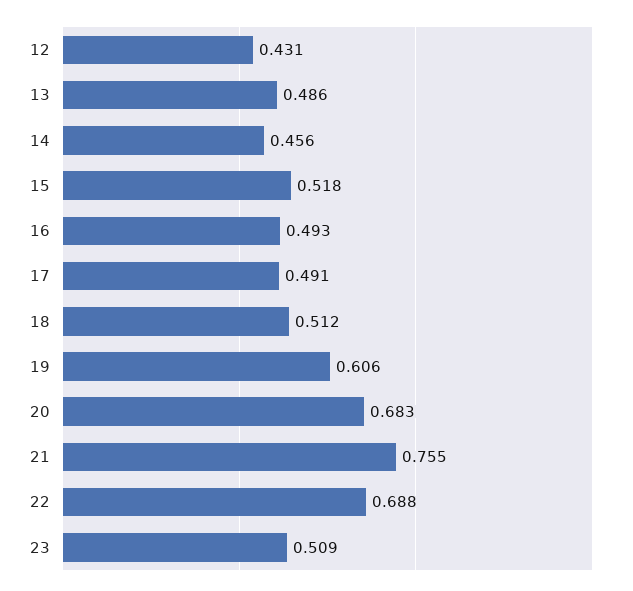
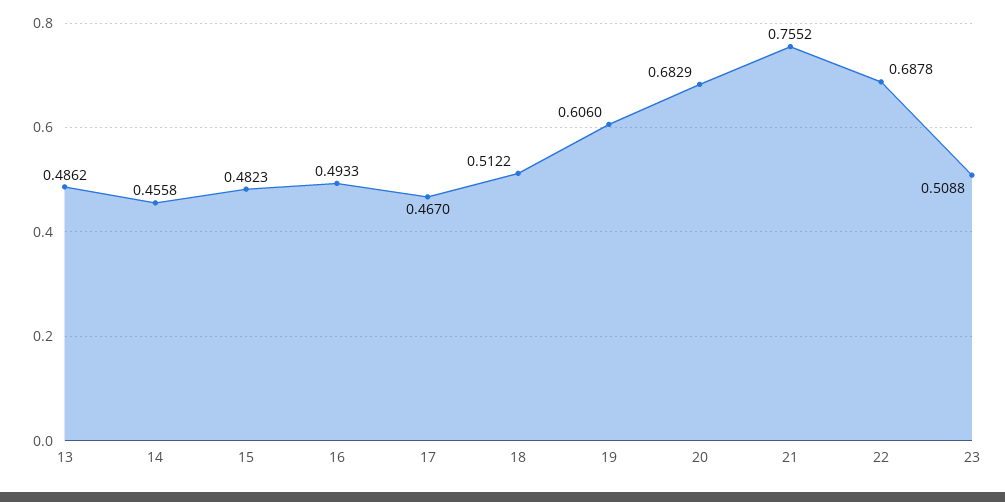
12: 0.431 -> none
15: 0.518 -> 0.4823
17: 0.491 -> 0.467

